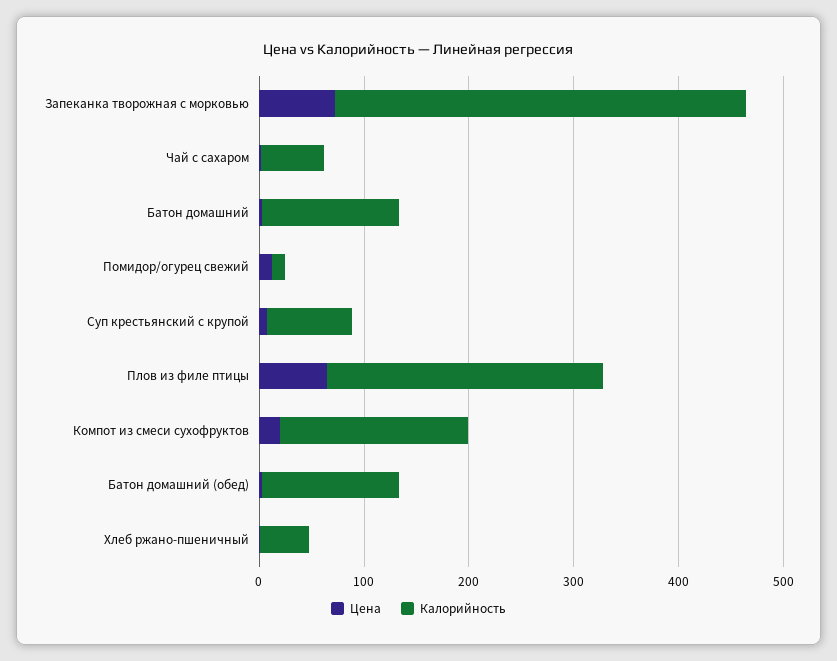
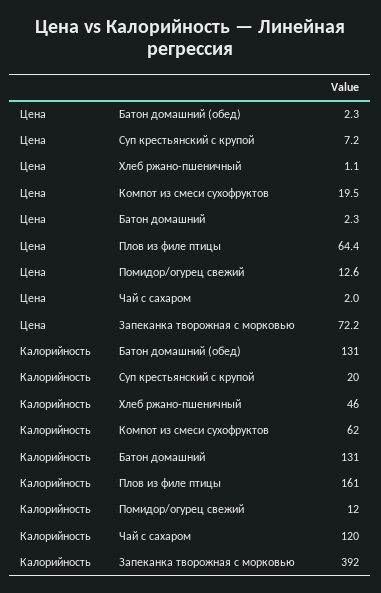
Калорийность, Чай с сахаром: 60 -> 120
Калорийность, Суп крестьянский с крупой: 80 -> 20
Калорийность, Плов из филе птицы: 260 -> 161
Калорийность, Компот из смеси сухофруктов: 180 -> 62

